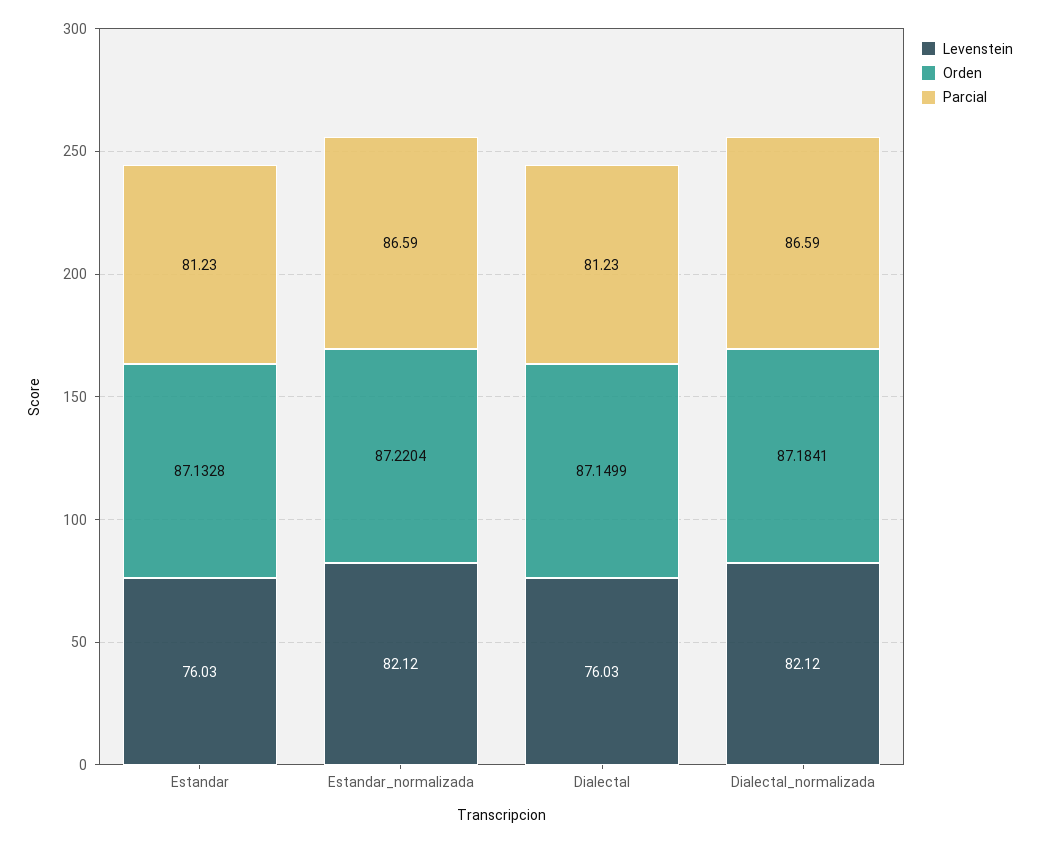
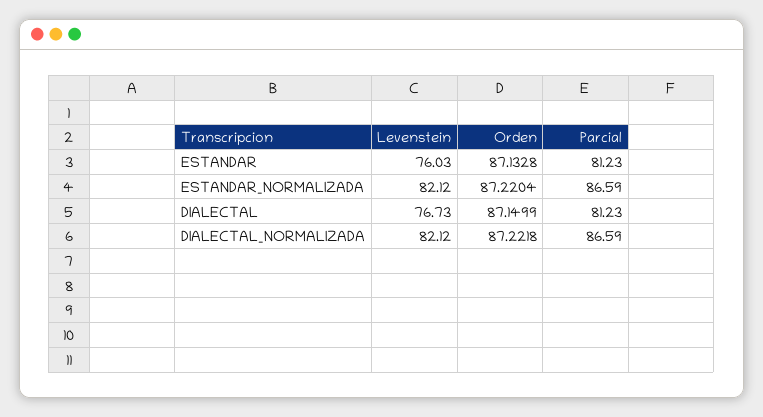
Levenstein, Dialectal: 76.03 -> 76.73
Orden, Dialectal_normalizada: 87.1841 -> 87.2218

